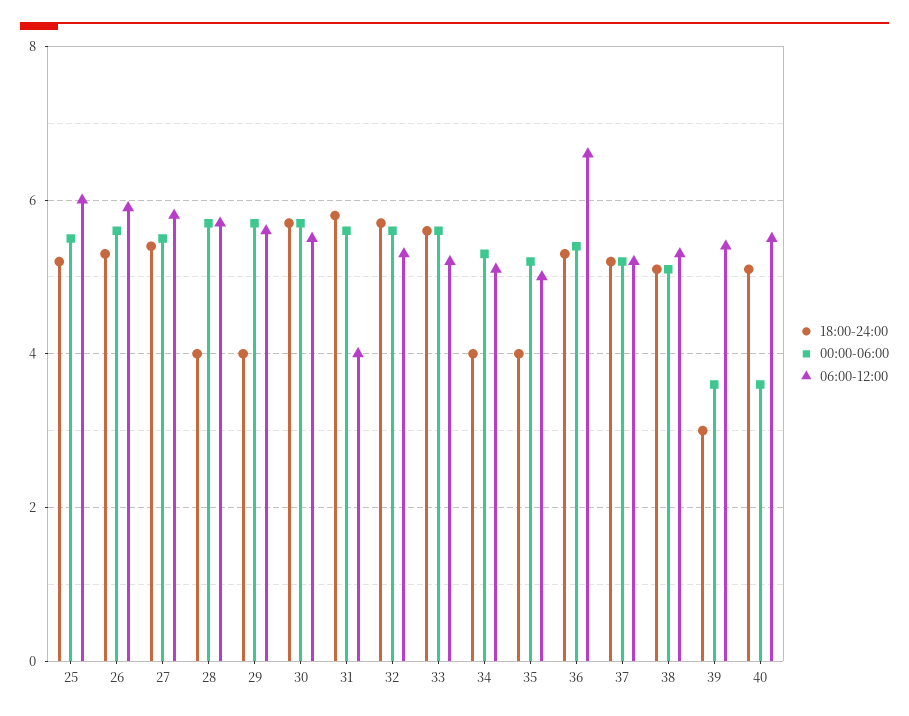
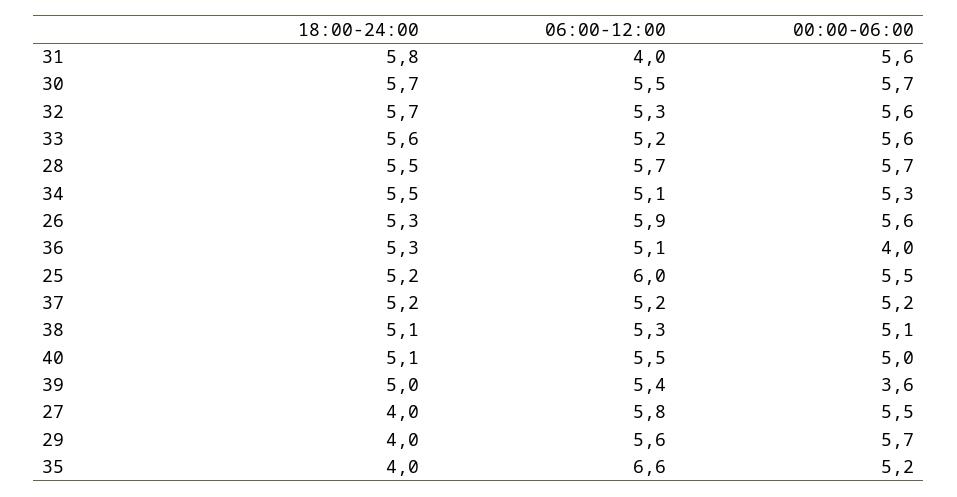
18:00-24:00, 27: 5.5 -> 4
18:00-24:00, 28: 4 -> 5.5
18:00-24:00, 34: 4 -> 5.5
06:00-12:00, 35: 5 -> 6.6
00:00-06:00, 36: 5.5 -> 4
06:00-12:00, 36: 6.5 -> 5.1
18:00-24:00, 39: 3 -> 5
00:00-06:00, 40: 3.5 -> 5

